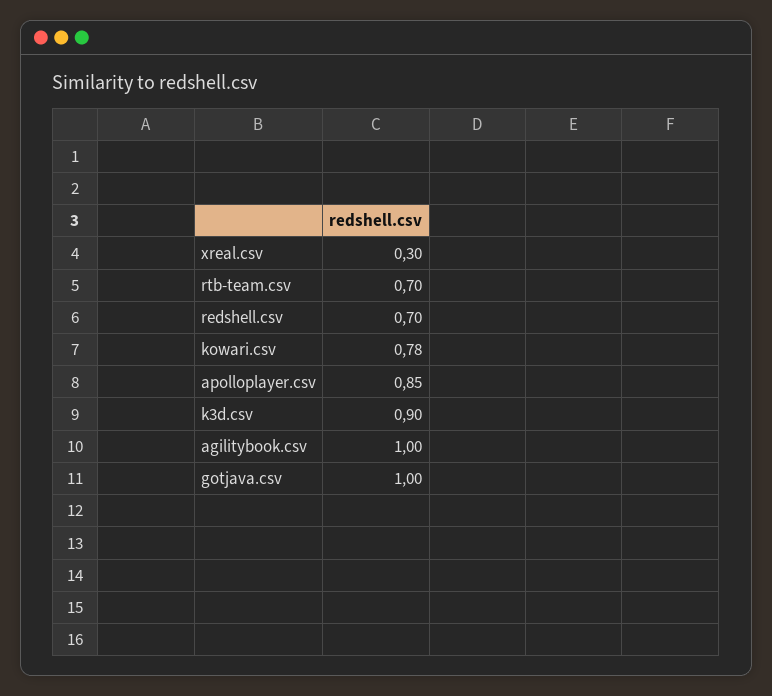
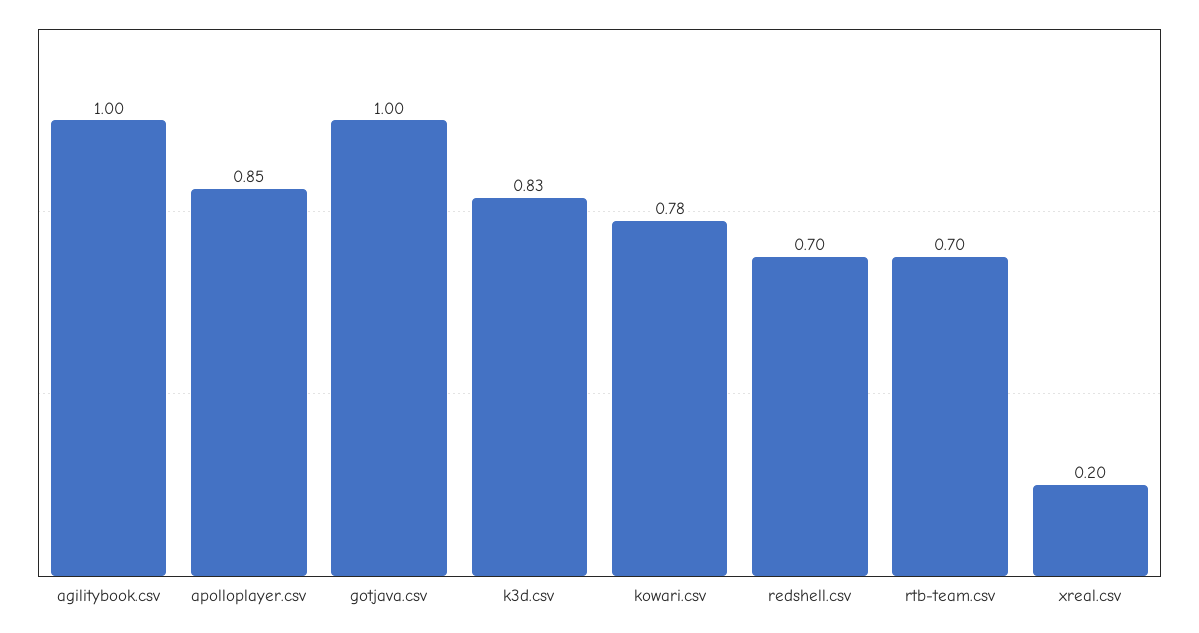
xreal.csv: 0.3 -> 0.2
k3d.csv: 0.9 -> 0.83

